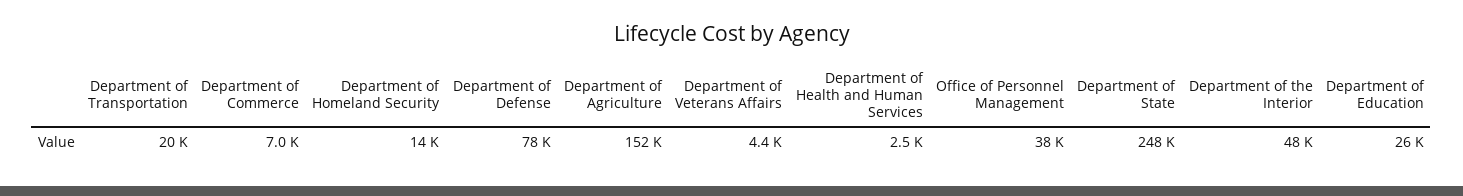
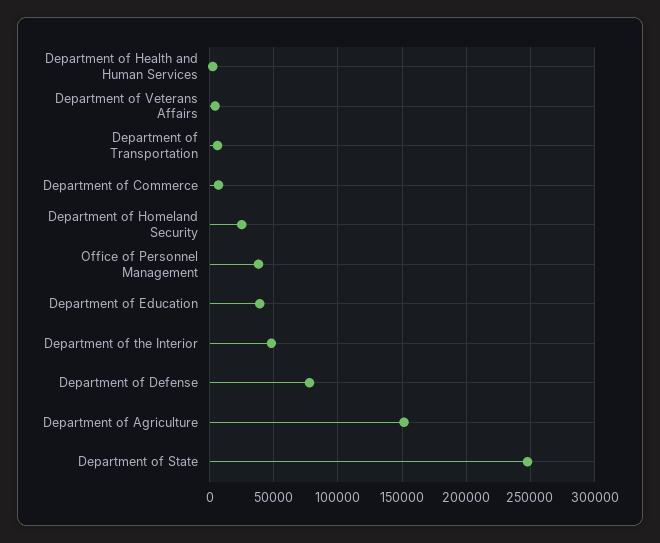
Department of Transportation: 20000 -> 5000
Department of Homeland Security: 14000 -> 25000
Department of Education: 26000 -> 40000

